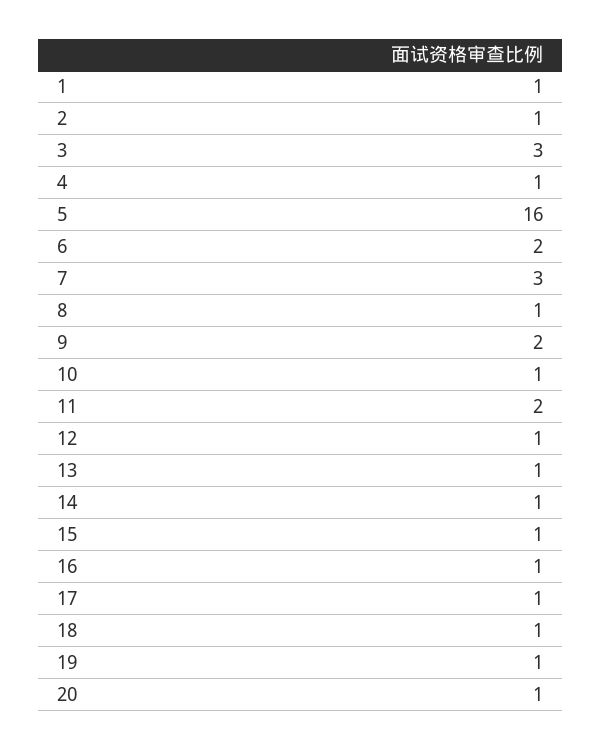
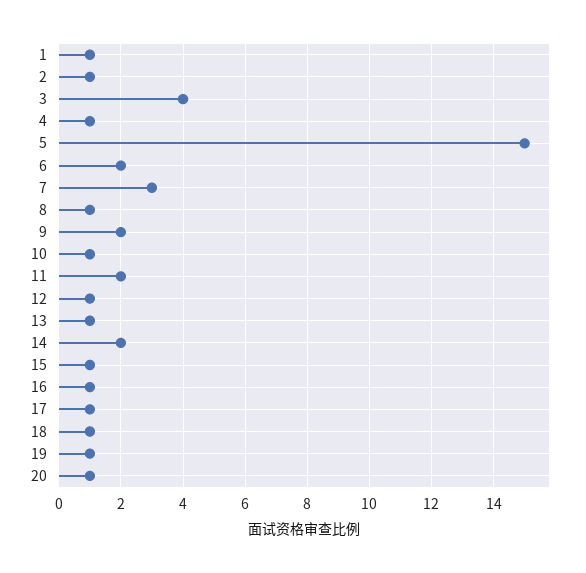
3: 3 -> 4
5: 16 -> 15
14: 1 -> 2

